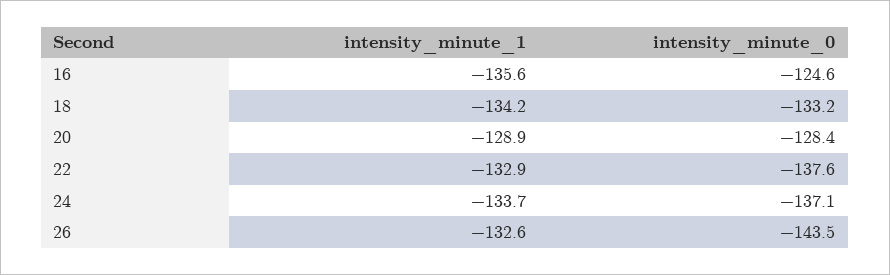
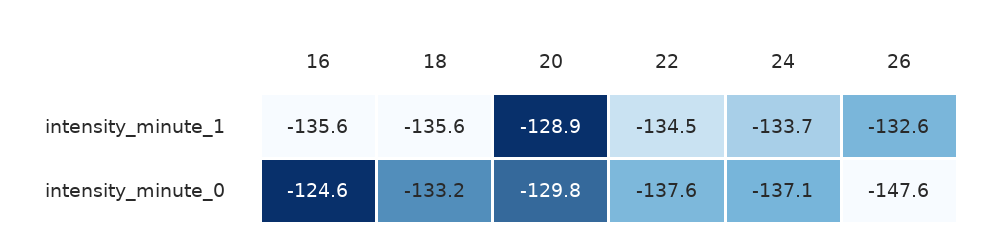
intensity_minute_1, 18: -134.2 -> -135.6
intensity_minute_0, 20: -128.4 -> -129.8
intensity_minute_1, 22: -132.9 -> -134.5
intensity_minute_0, 26: -143.5 -> -147.6

